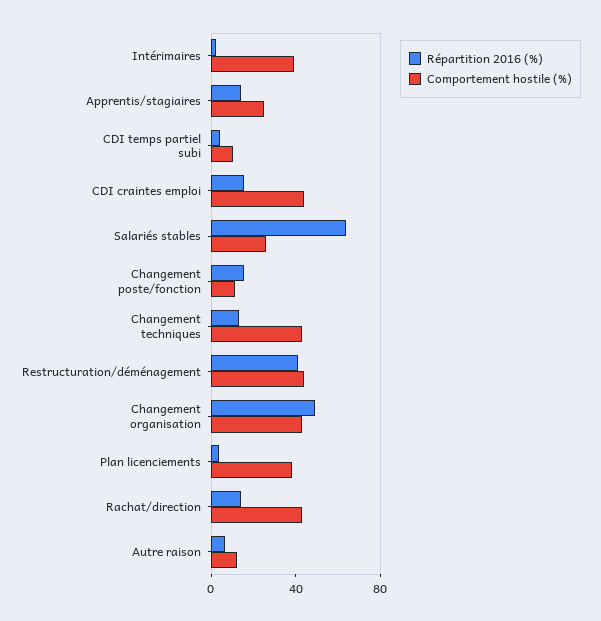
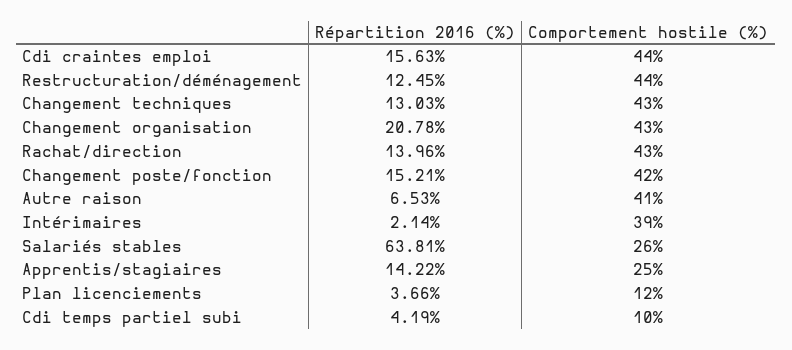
Comportement hostile (%), Changement poste/fonction: 10 -> 42
Répartition 2016 (%), Restructuration/déménagement: 40 -> 12.45
Répartition 2016 (%), Changement organisation: 50 -> 20.78
Comportement hostile (%), Plan licenciements: 40 -> 12
Comportement hostile (%), Autre raison: 10 -> 41

